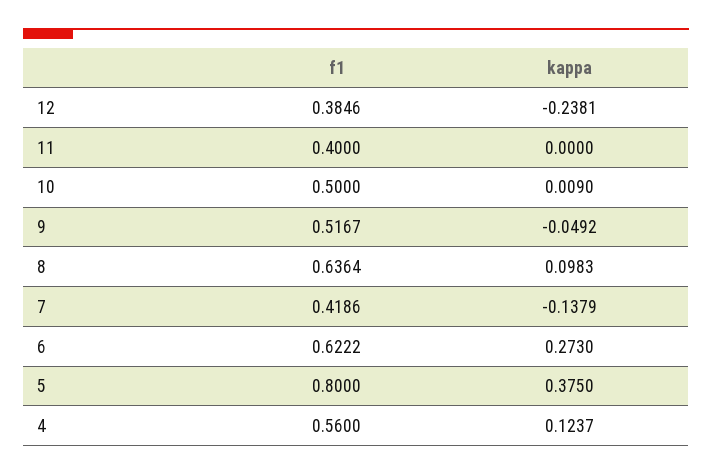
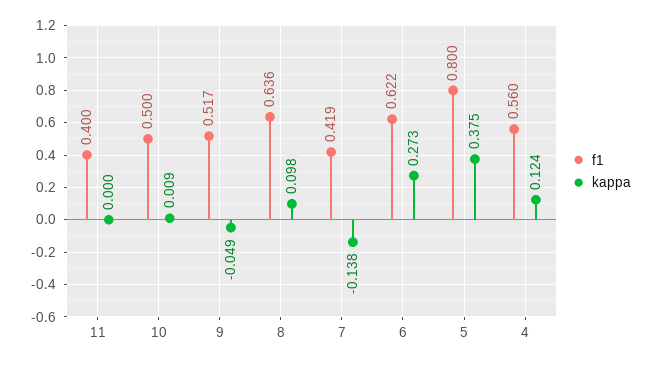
f1, 12: 0.3846 -> none
kappa, 12: -0.2381 -> none

